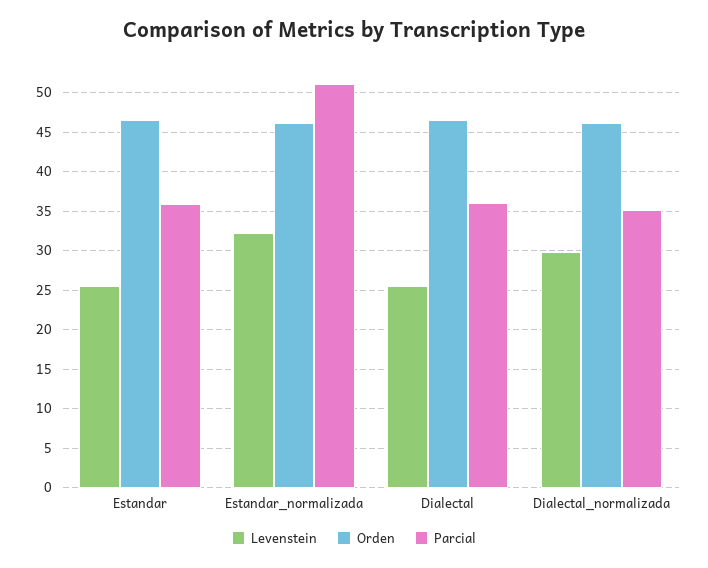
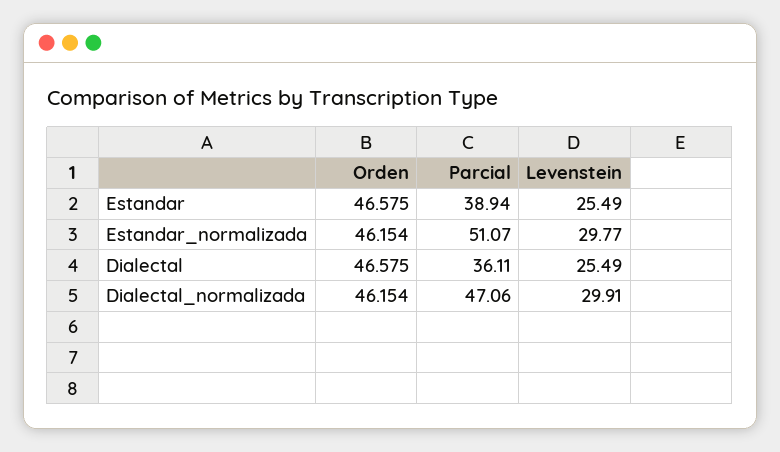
Parcial, Estandar: 36 -> 38.94
Levenstein, Estandar_normalizada: 32 -> 29.77
Parcial, Dialectal_normalizada: 35 -> 47.06

